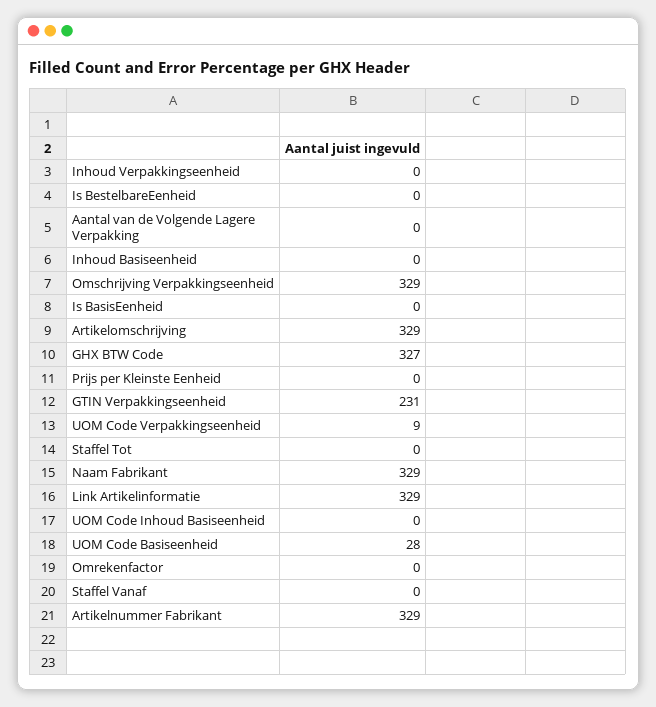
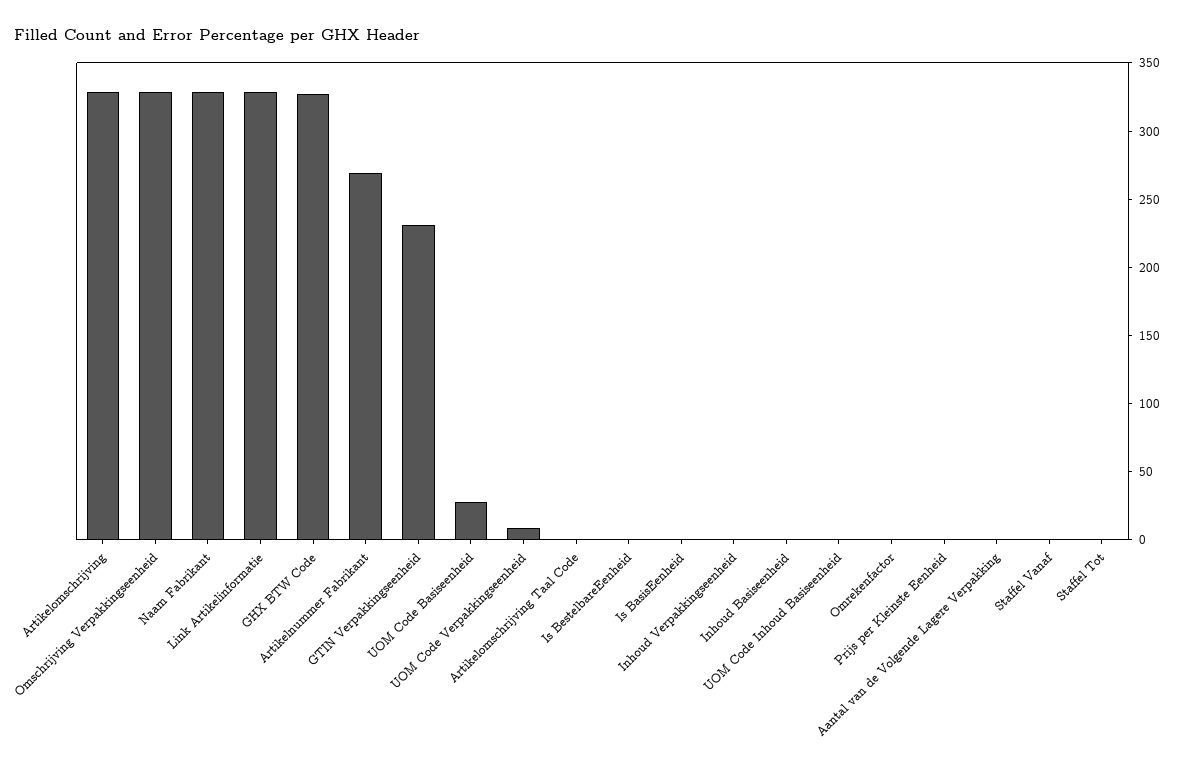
Artikelnummer Fabrikant: 329 -> 270
Artikelomschrijving Taal Code: none -> 0

